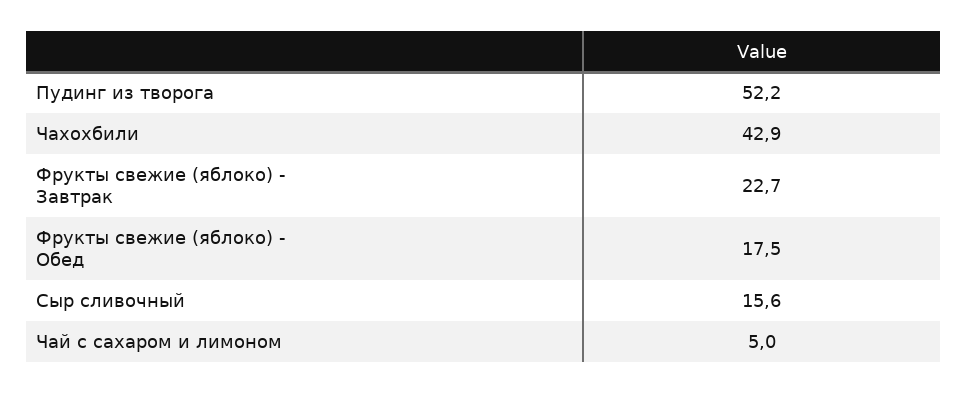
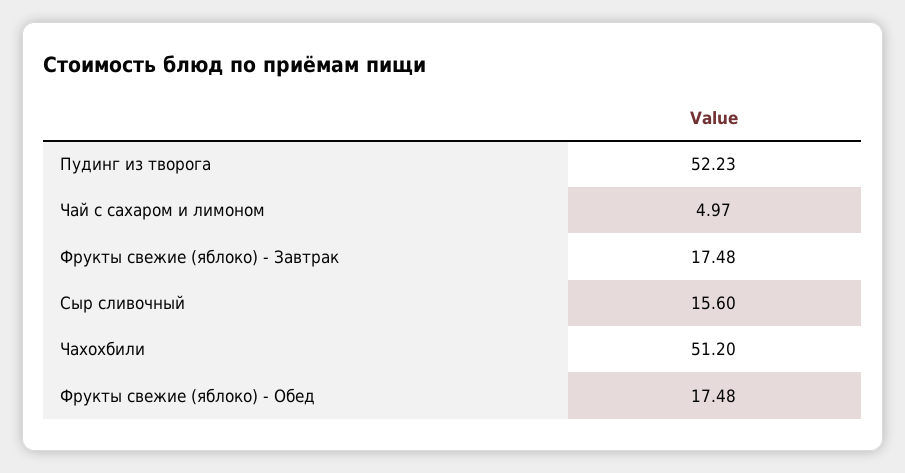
Чахохбили: 42.9 -> 51.2
Фрукты свежие (яблоко) - Завтрак: 22.7 -> 17.48

